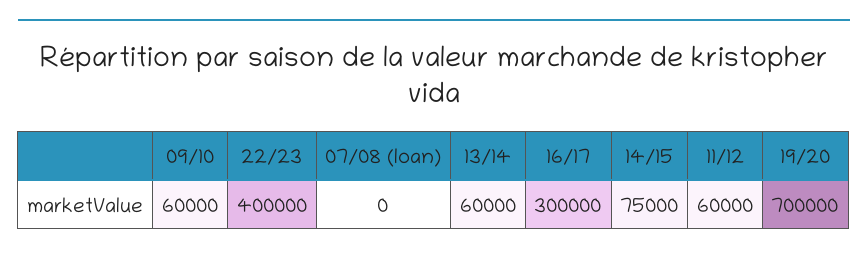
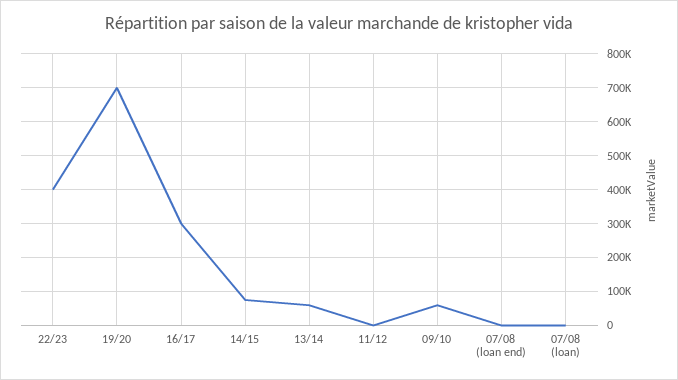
11/12: 60000 -> 0
07/08 (loan end): none -> 0

